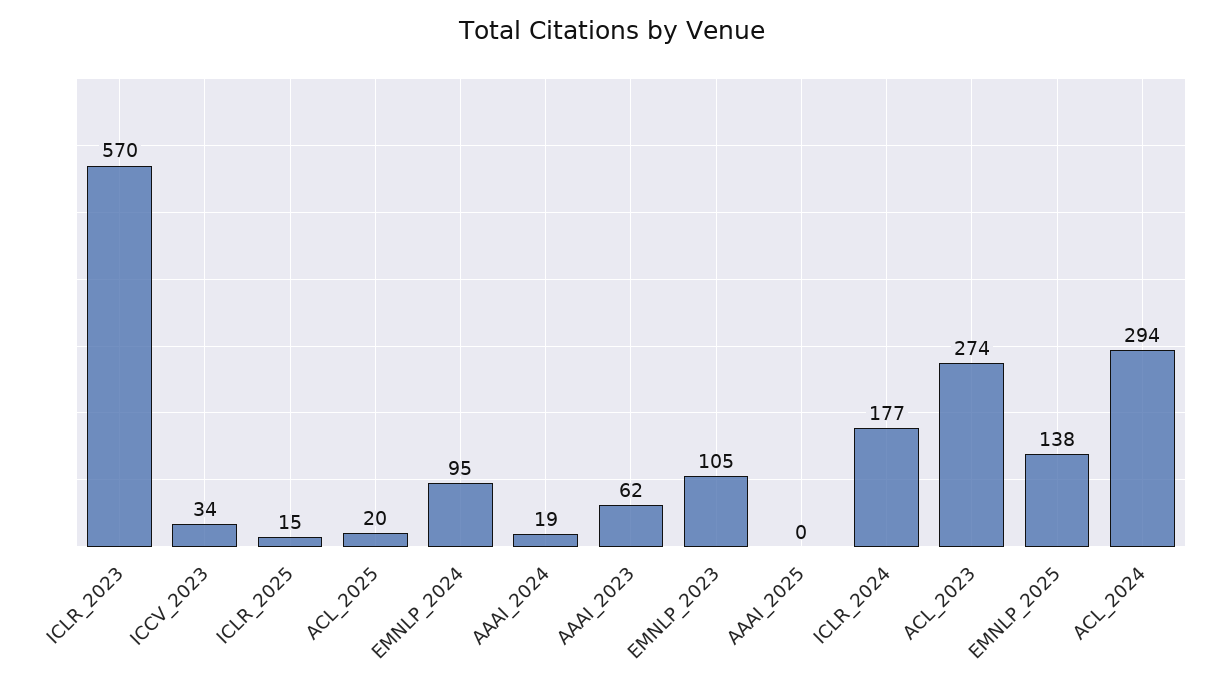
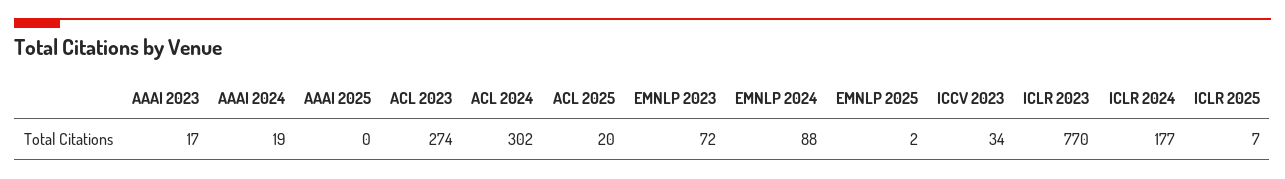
ICLR_2023: 570 -> 770
ICLR_2025: 15 -> 7
EMNLP_2024: 95 -> 88
AAAI_2023: 62 -> 17
EMNLP_2023: 105 -> 72
EMNLP_2025: 138 -> 2
ACL_2024: 294 -> 302

